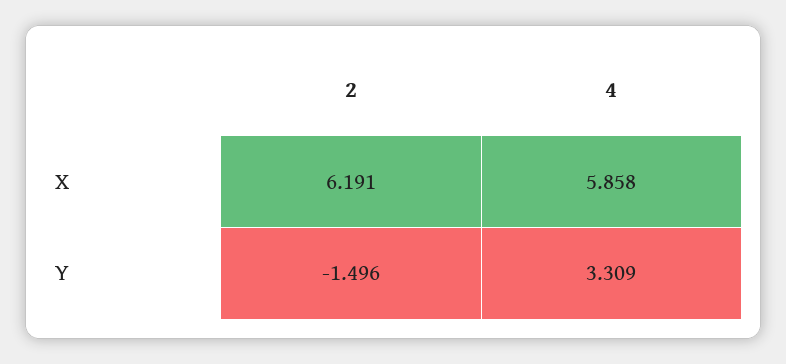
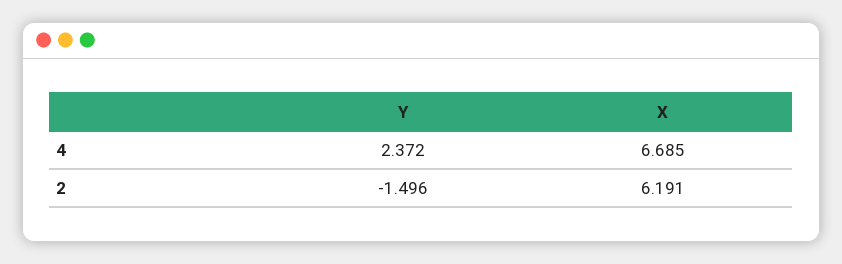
4, X: 5.858 -> 6.685
4, Y: 3.309 -> 2.372

